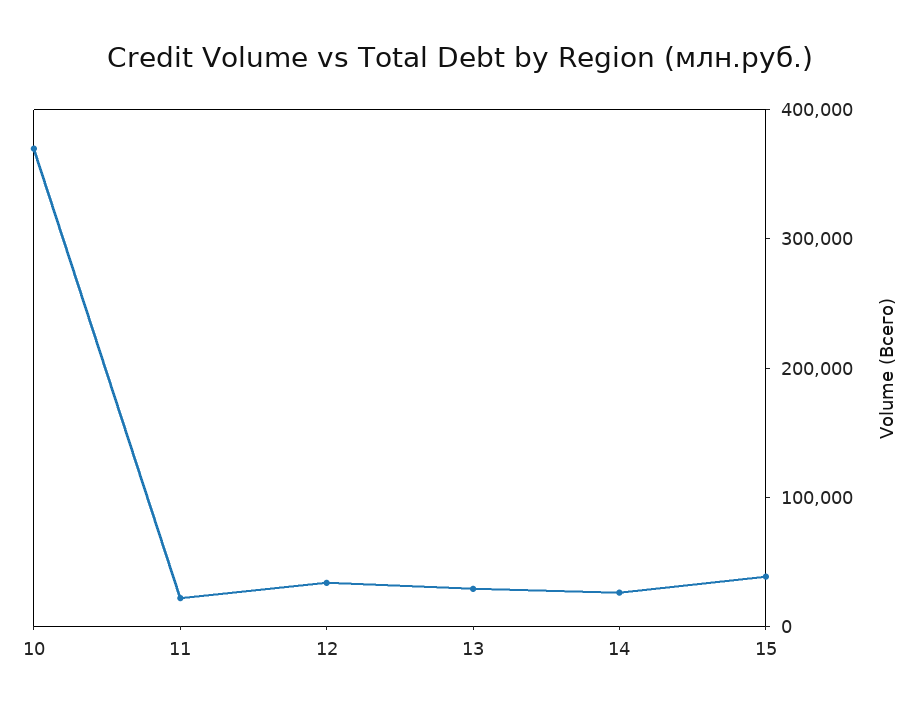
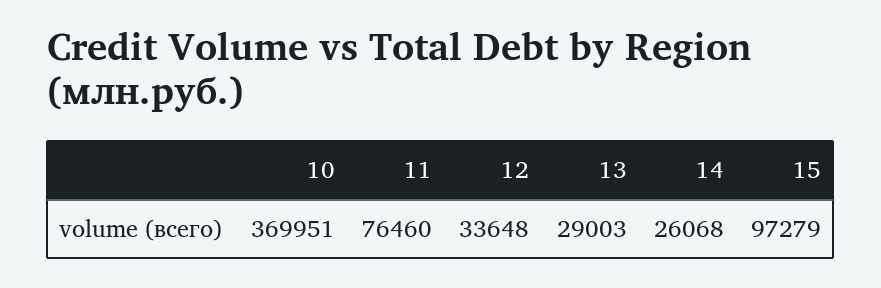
11: 20000 -> 76460
15: 40000 -> 97279

